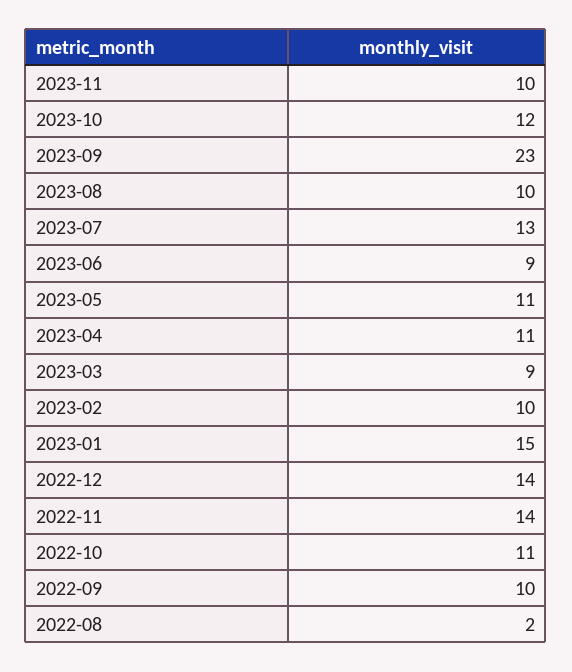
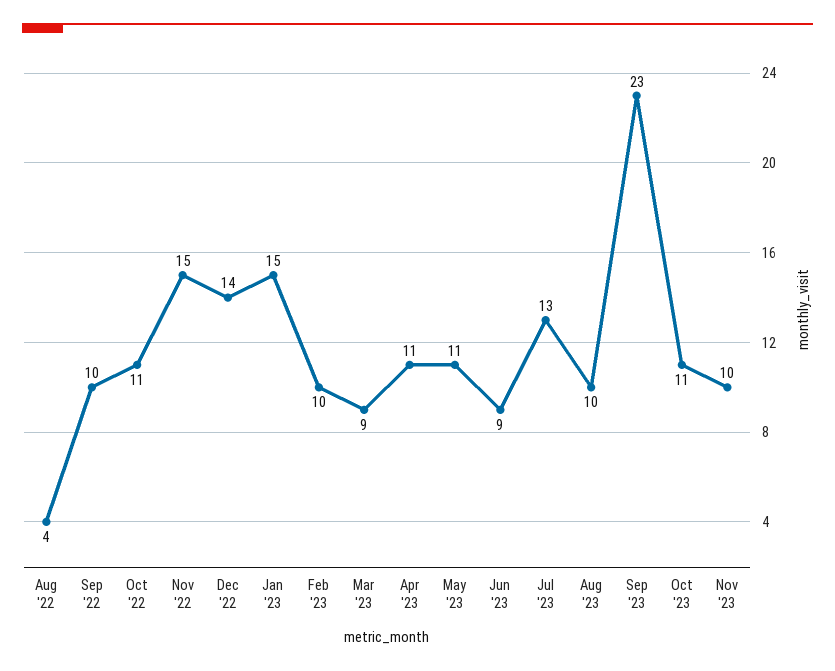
2023-10: 12 -> 11
2022-11: 14 -> 15
2022-08: 2 -> 4

